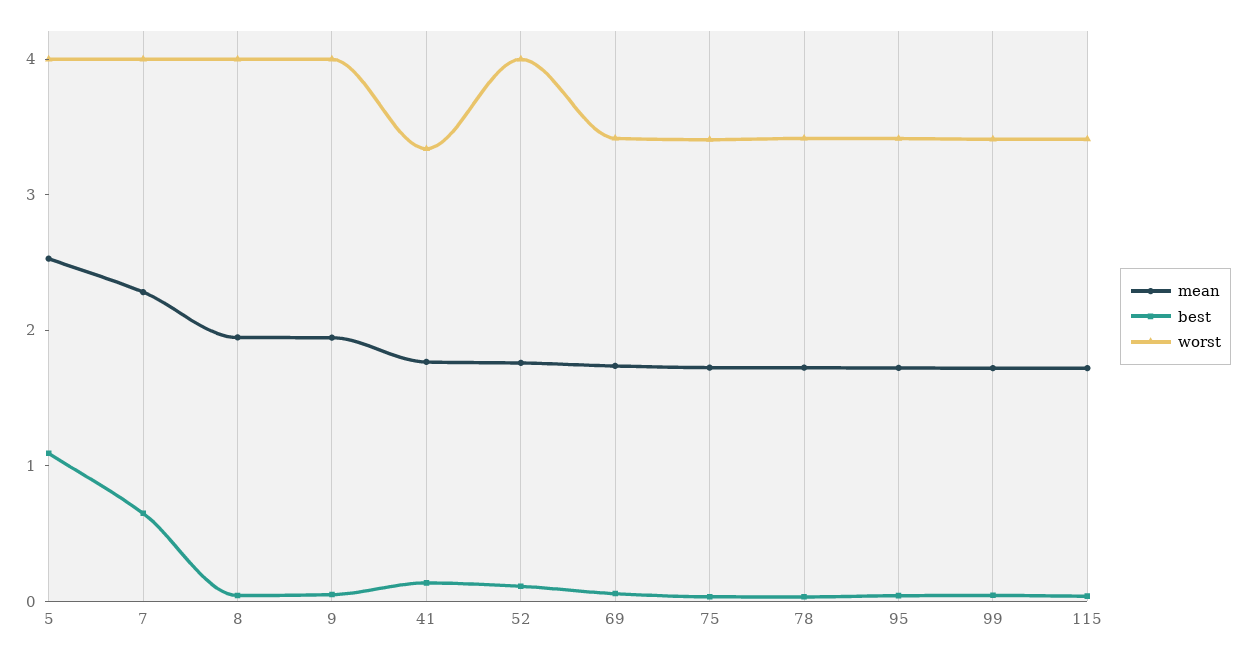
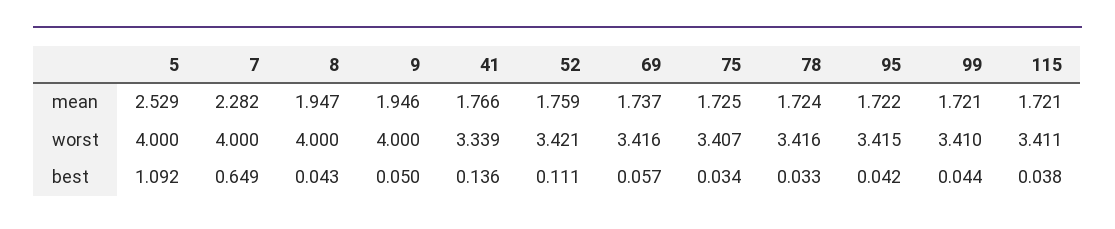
worst, 52: 4 -> 3.421

